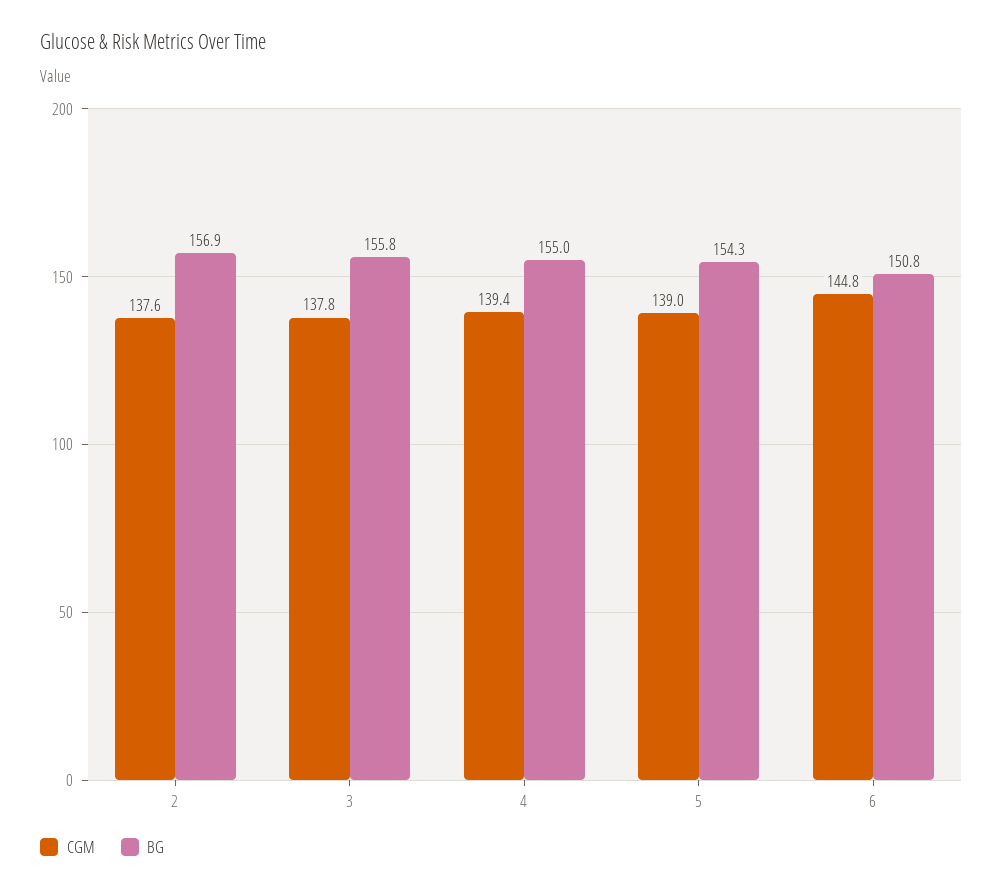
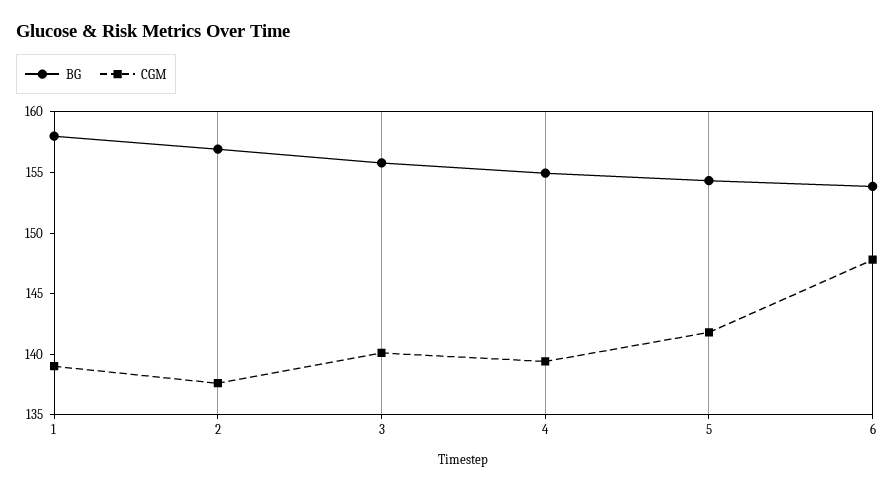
CGM, 3: 137.8 -> 140
CGM, 5: 139 -> 142
CGM, 6: 144.8 -> 148
BG, 6: 150.8 -> 154
BG, 1: none -> 158
CGM, 1: none -> 139

